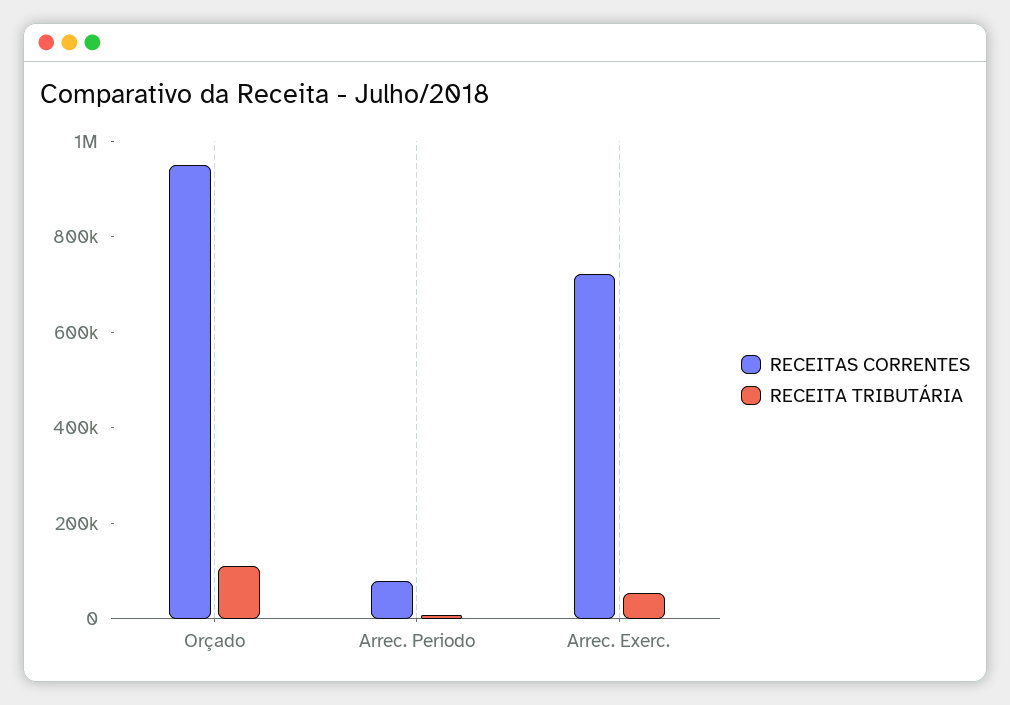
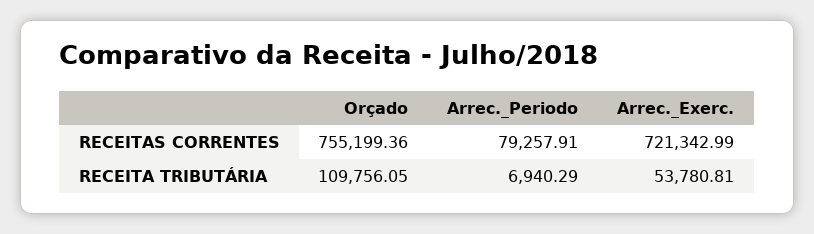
RECEITAS CORRENTES, Orçado: 950000 -> 755199.36

